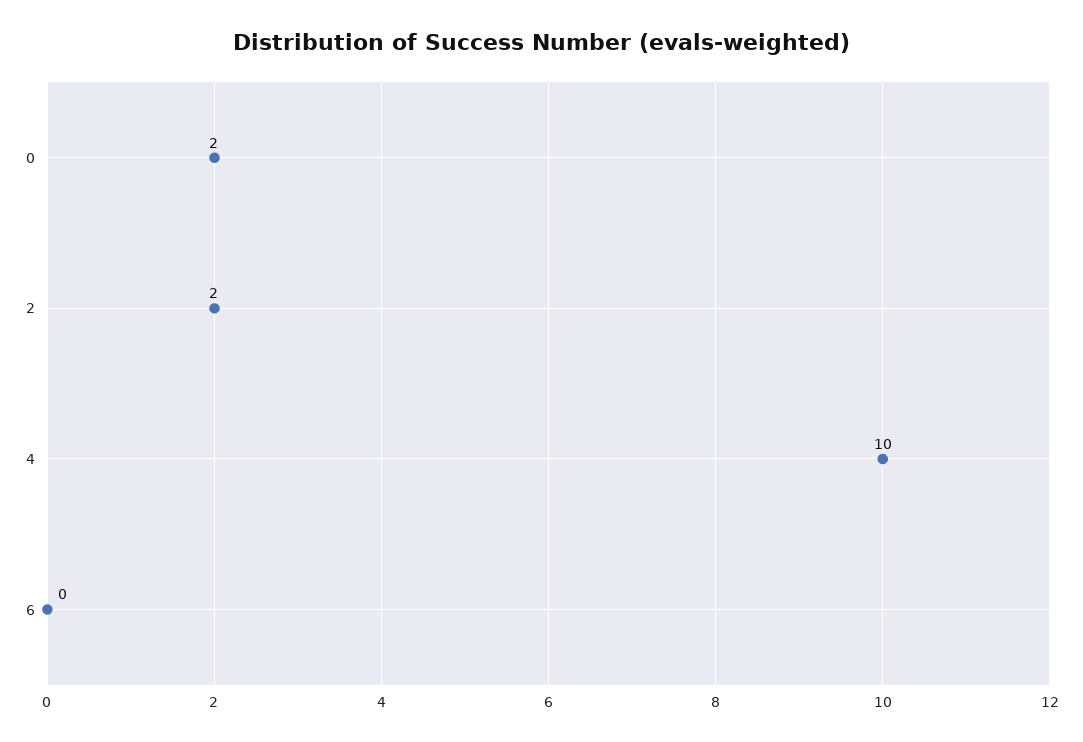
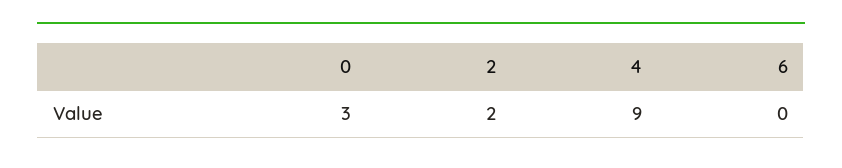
0: 2 -> 3
4: 10 -> 9

